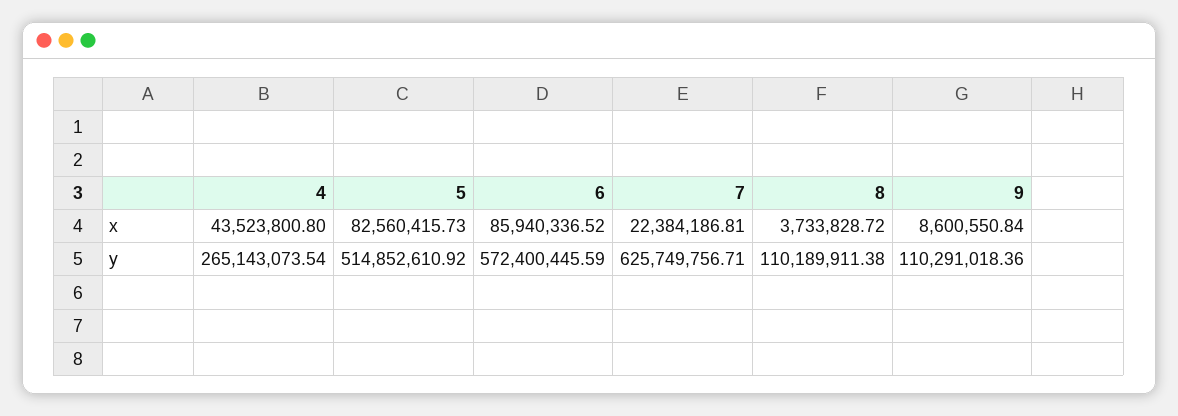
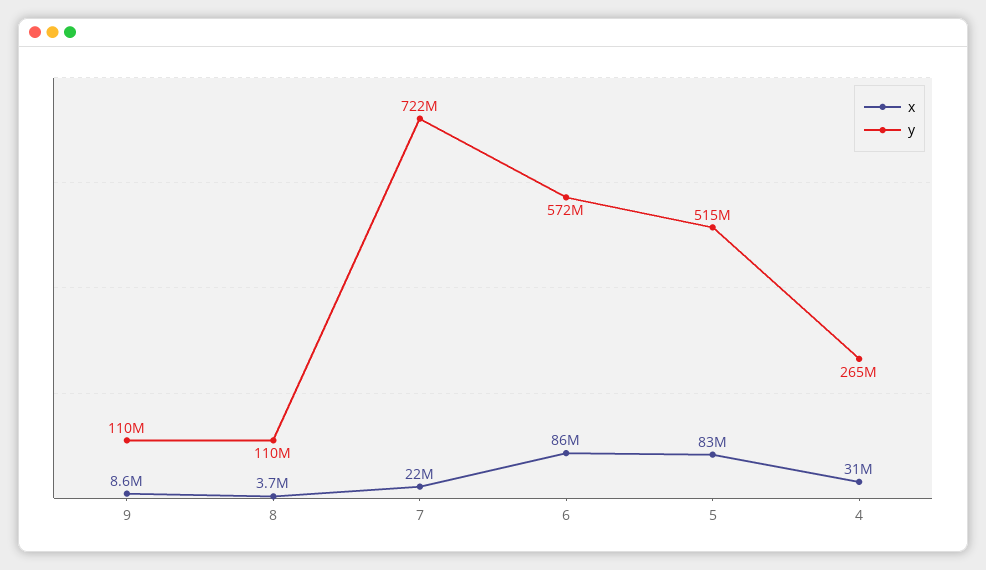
x, 4: 43523800.8 -> 31000000
y, 7: 625749756.71 -> 722000000

